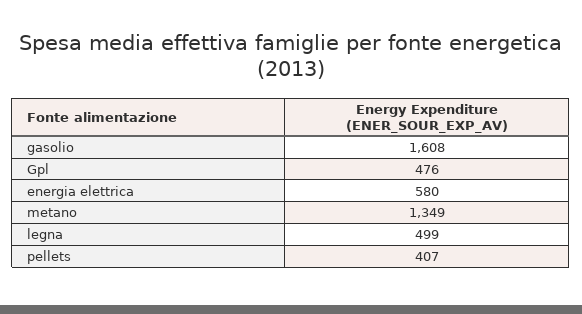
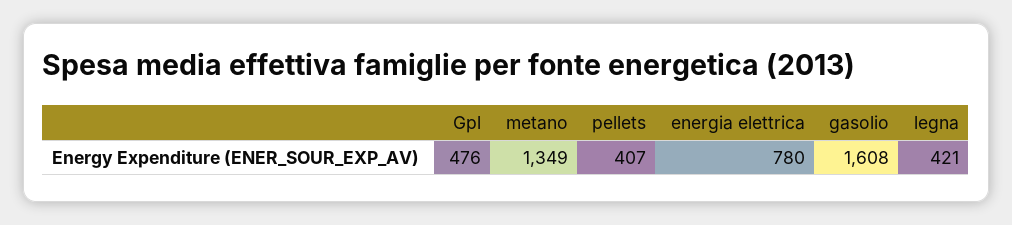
energia elettrica: 580 -> 780
legna: 499 -> 421

